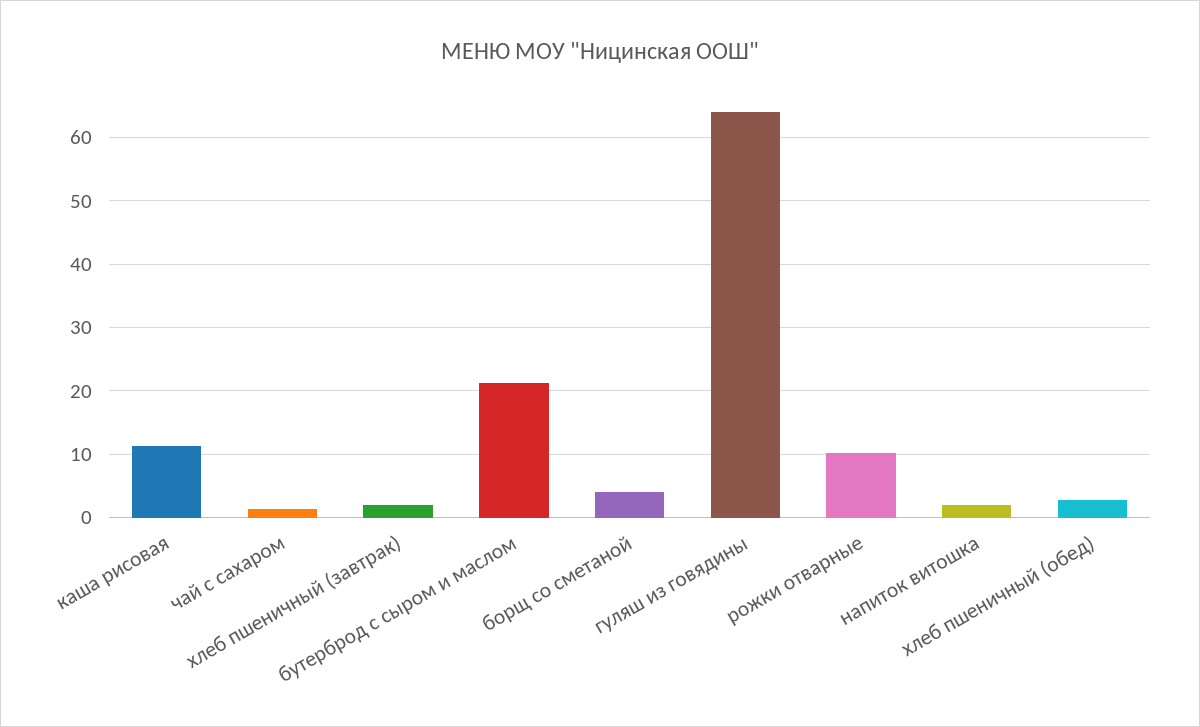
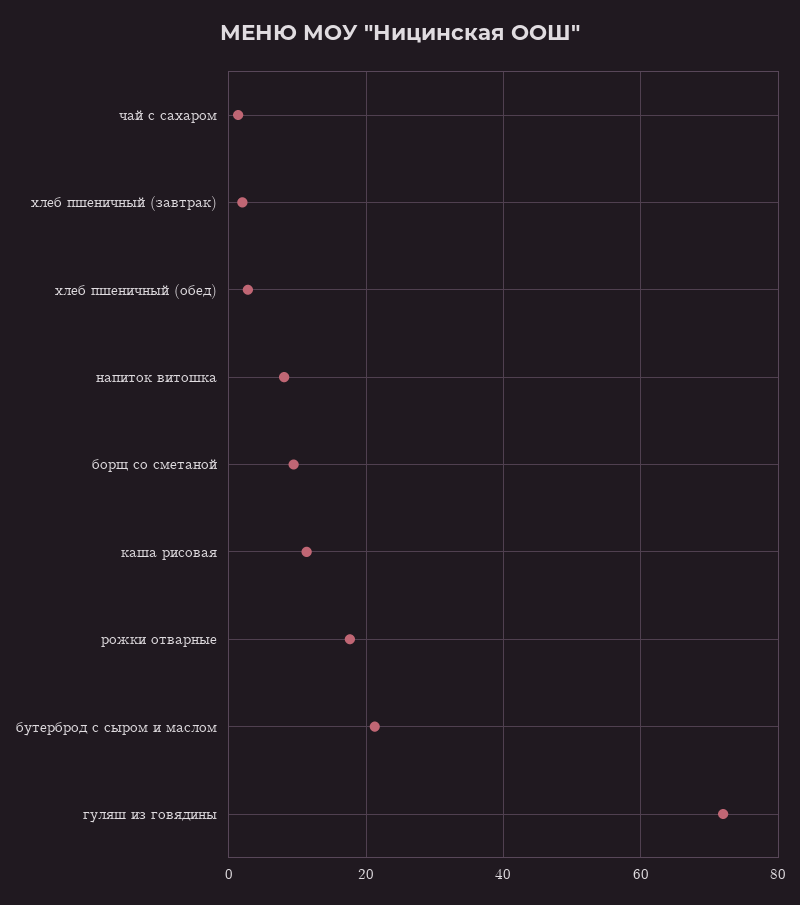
борщ со сметаной: 4 -> 10
гуляш из говядины: 64 -> 72
рожки отварные: 10 -> 18
напиток витошка: 2 -> 8

